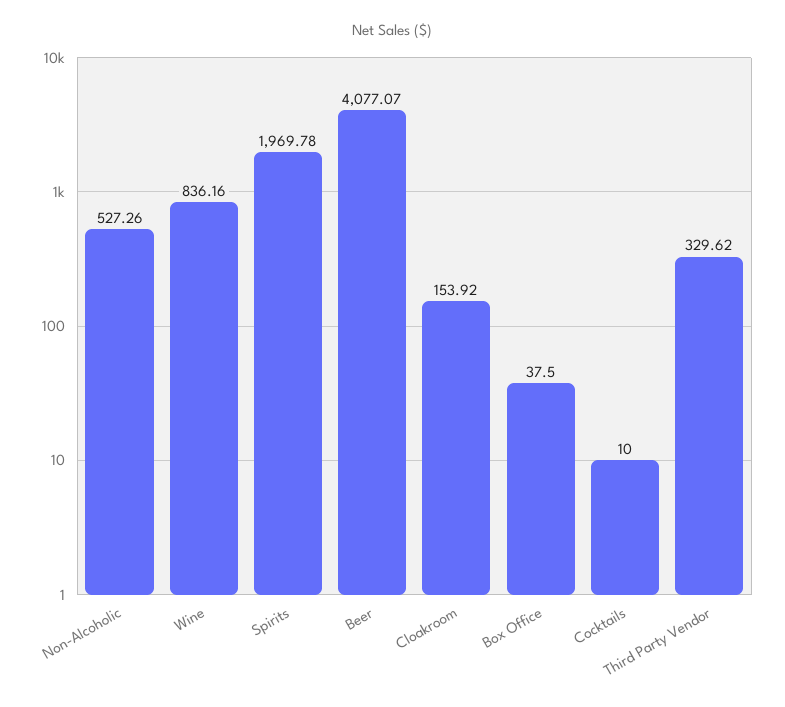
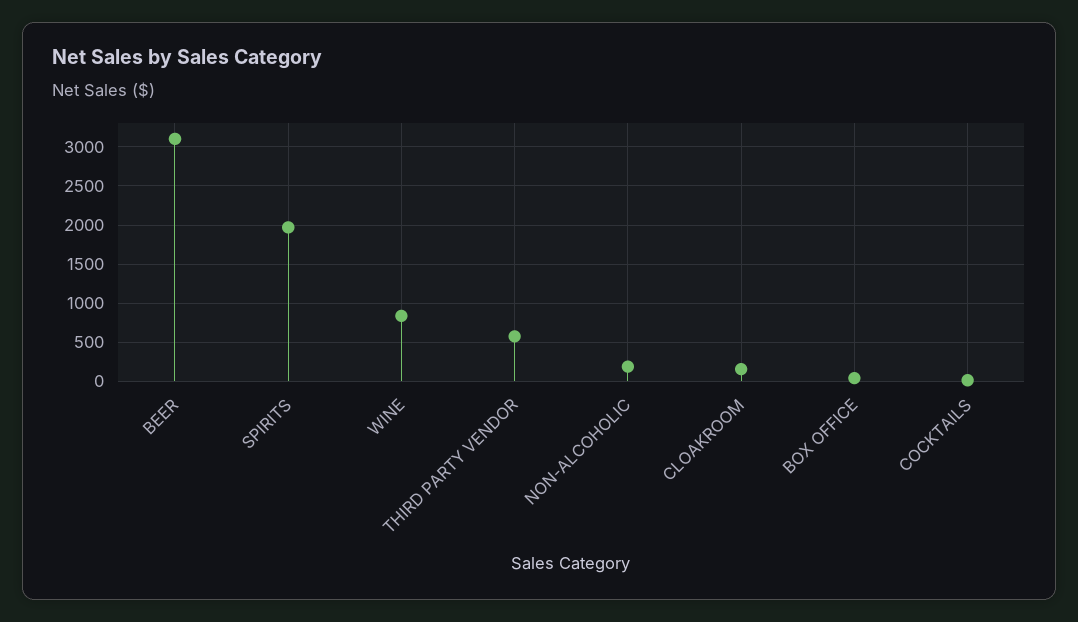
Non-Alcoholic: 527.26 -> 200
Beer: 4077.07 -> 3100
Third Party Vendor: 329.62 -> 600

